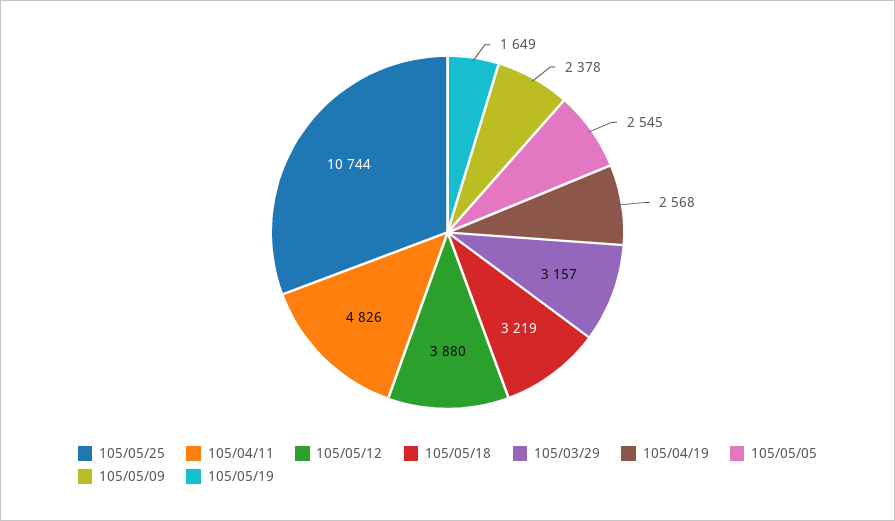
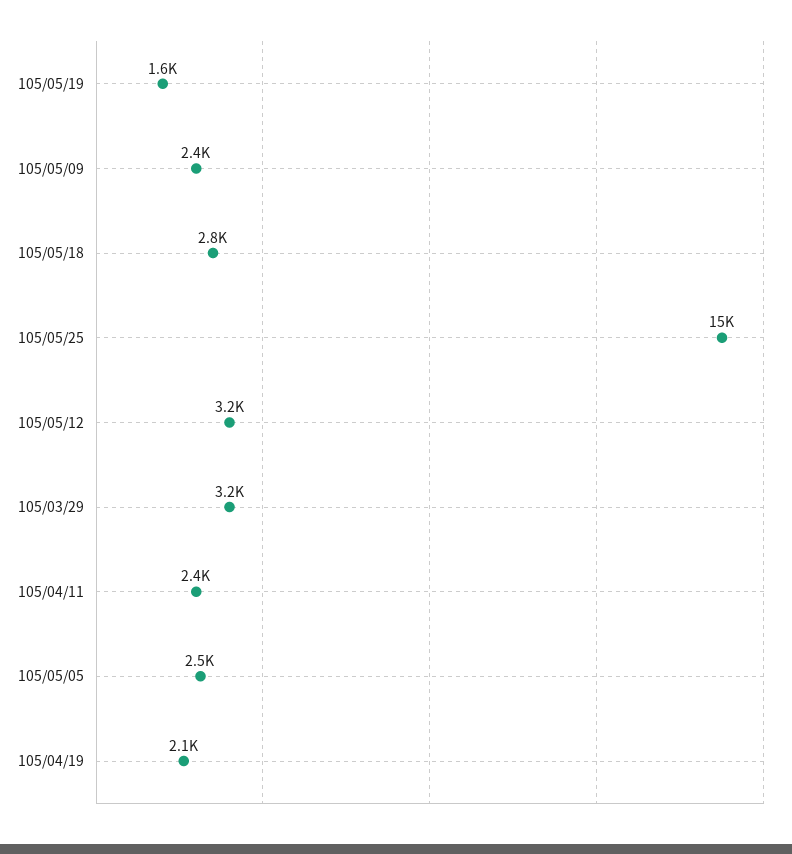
105/05/25: 10744 -> 15000
105/04/11: 4826 -> 2400
105/05/12: 3880 -> 3200
105/05/18: 3219 -> 2800
105/04/19: 2568 -> 2100

